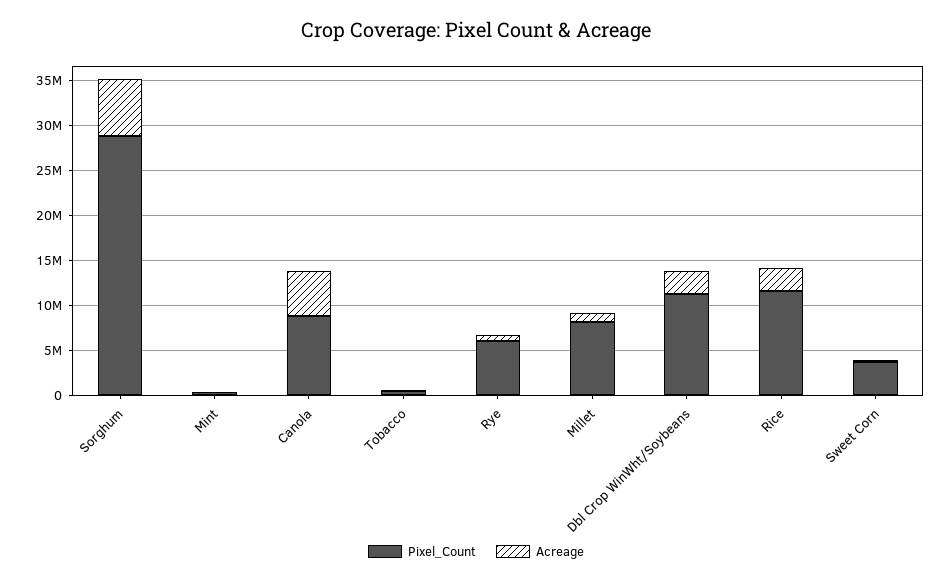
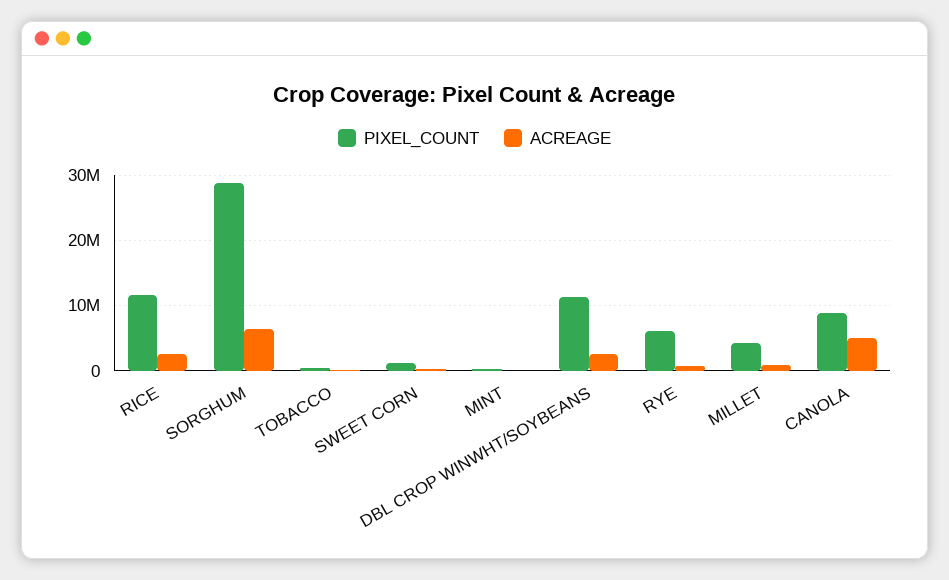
Pixel_Count, Millet: 8000000 -> 4000000
Pixel_Count, Sweet Corn: 4000000 -> 1000000

